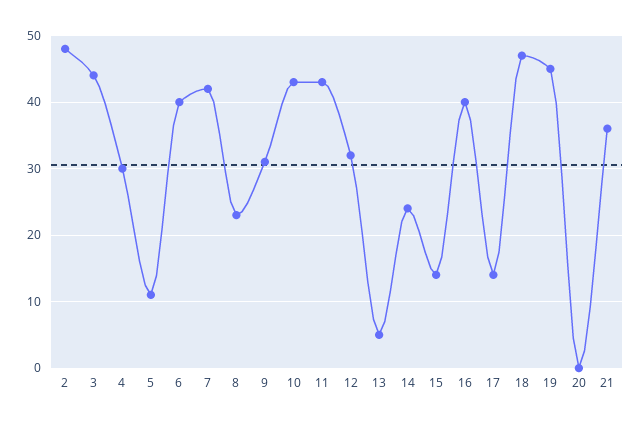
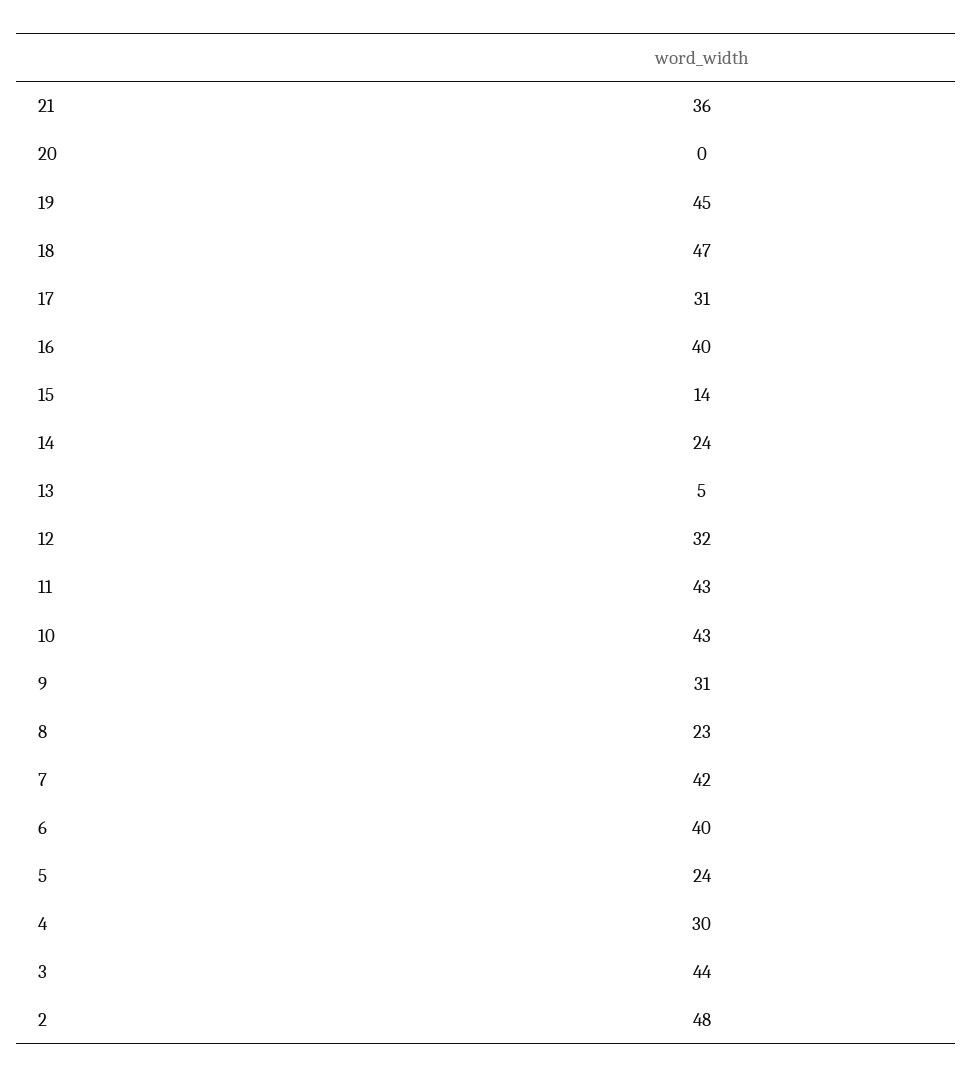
5: 11 -> 24
17: 14 -> 31

